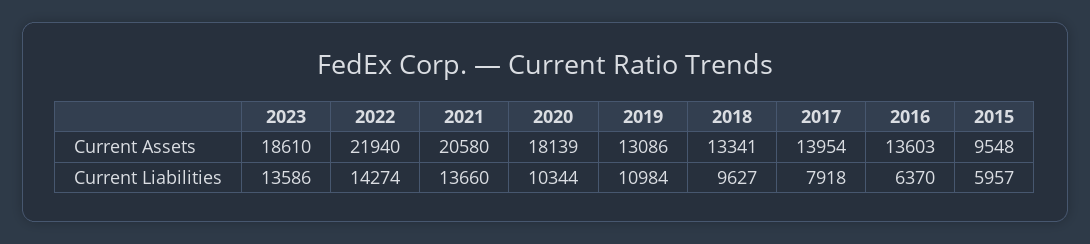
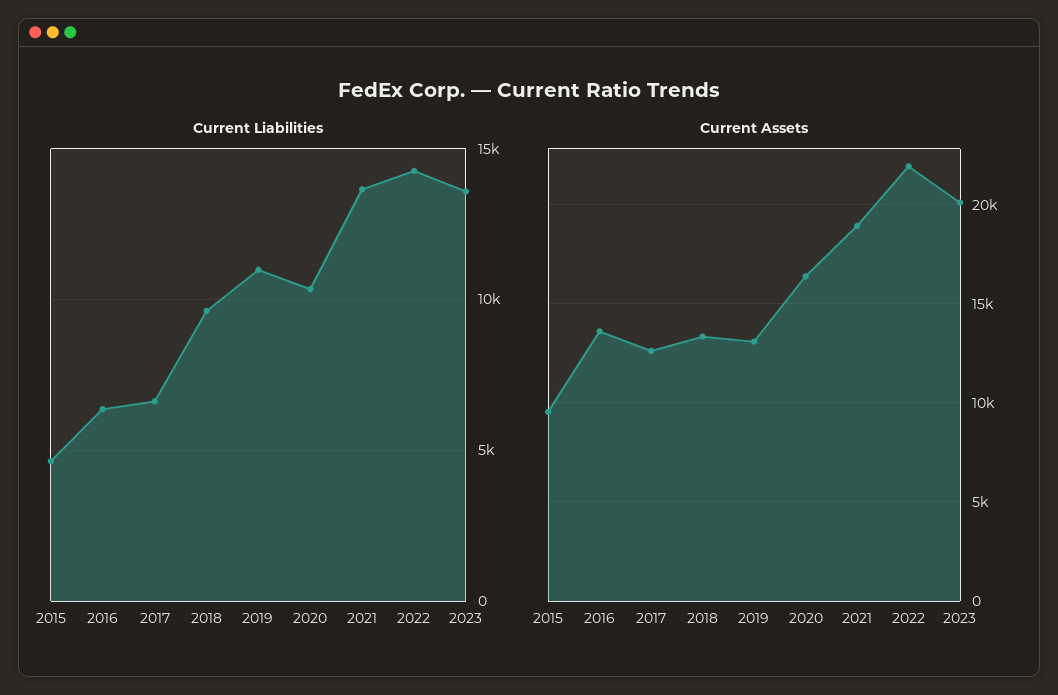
Current Assets, 2023: 18610 -> 20000
Current Assets, 2021: 20580 -> 19000
Current Assets, 2020: 18139 -> 16500
Current Assets, 2017: 13954 -> 12500
Current Liabilities, 2017: 7918 -> 6500
Current Liabilities, 2015: 5957 -> 4500

